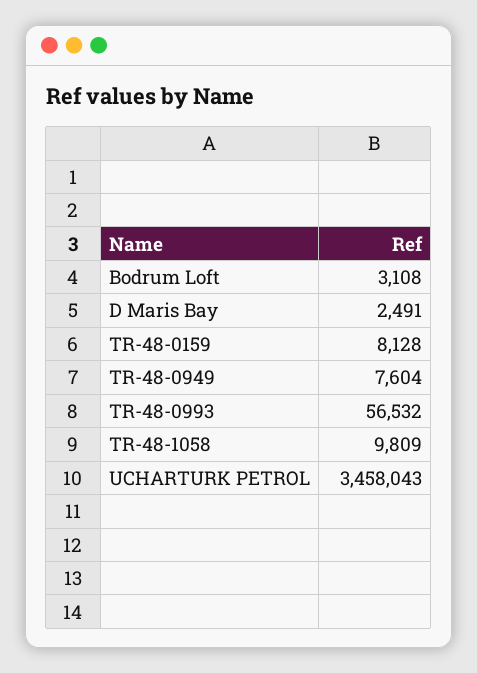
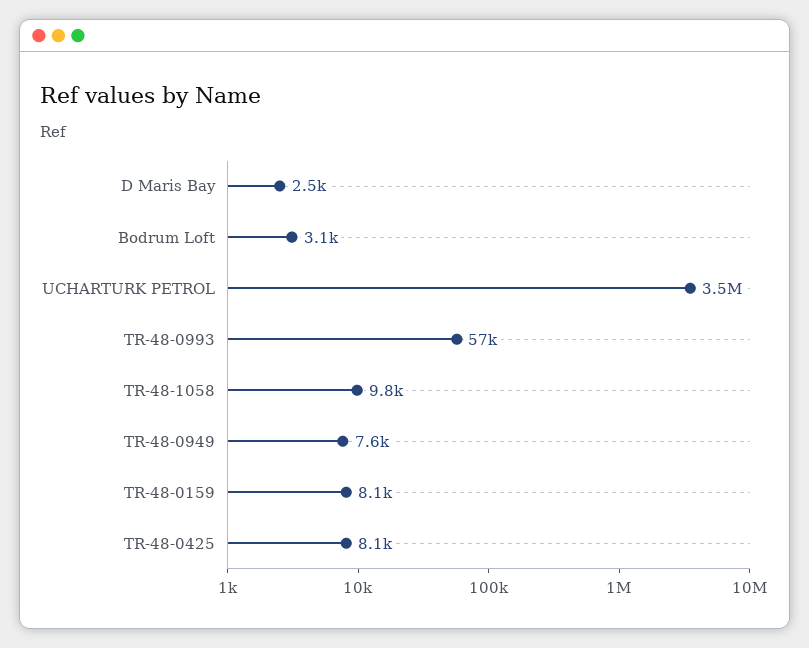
TR-48-0425: none -> 8100

